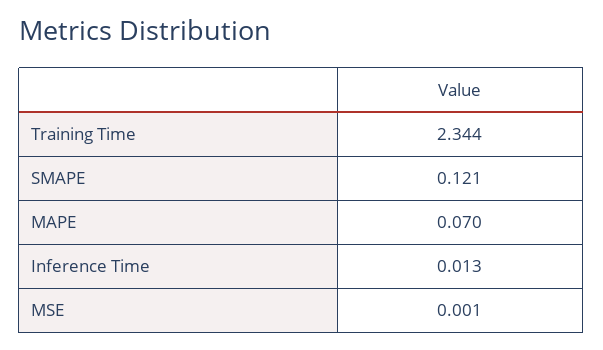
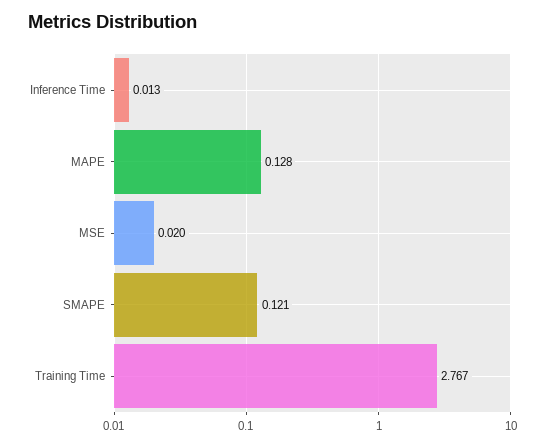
Training Time: 2.344 -> 2.767
MAPE: 0.07 -> 0.128
MSE: 0.001 -> 0.02

